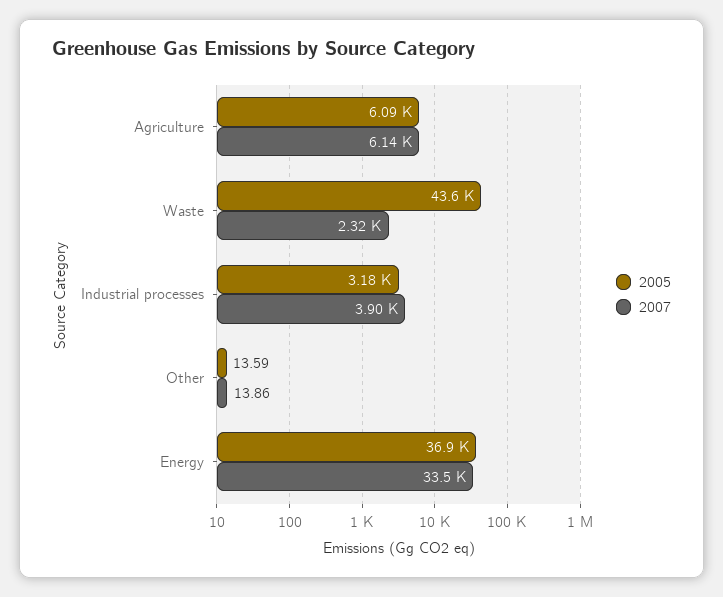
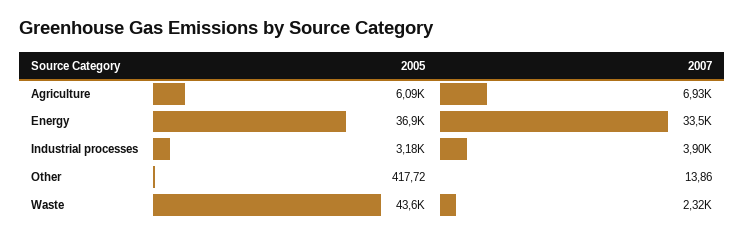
2007, Agriculture: 6140 -> 6930
2005, Other: 13.59 -> 417.72

